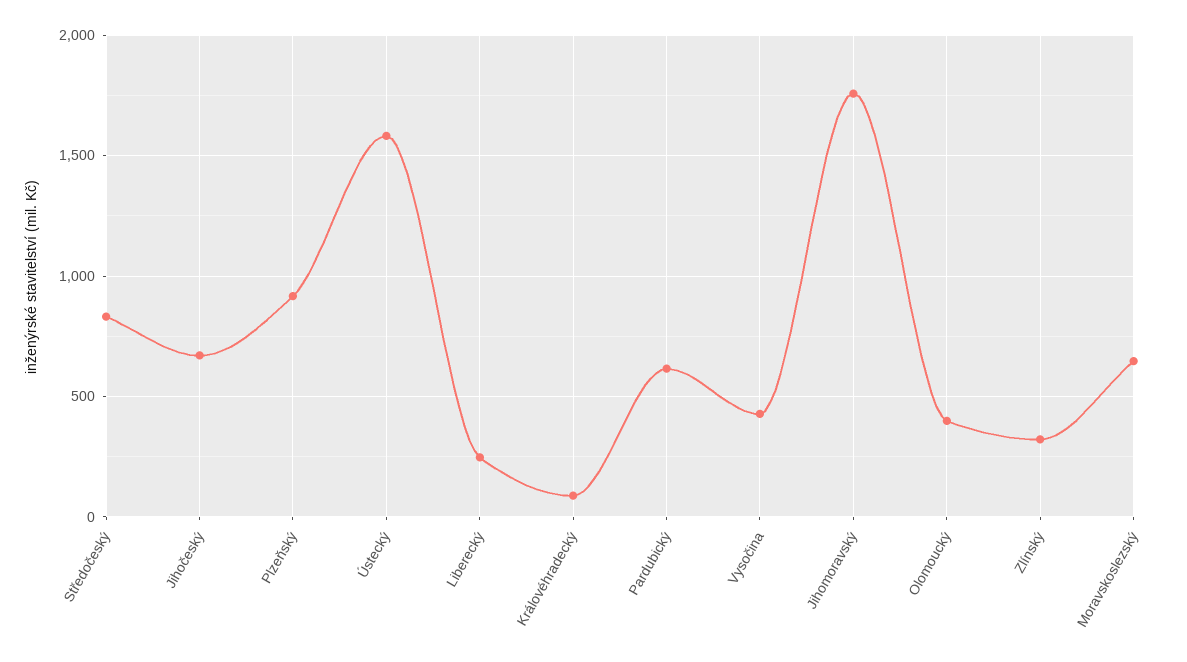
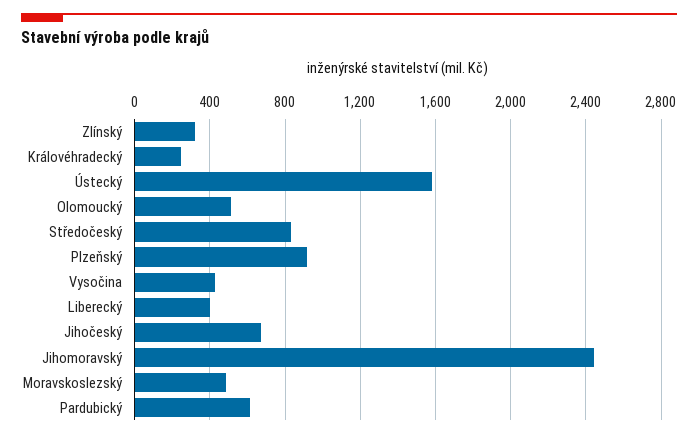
Liberecký: 250 -> 400
Královéhradecký: 100 -> 250
Jihomoravský: 1750 -> 2450
Olomoucký: 400 -> 500
Moravskoslezský: 650 -> 500

